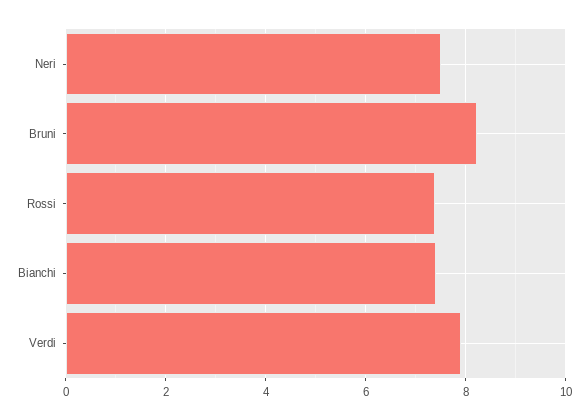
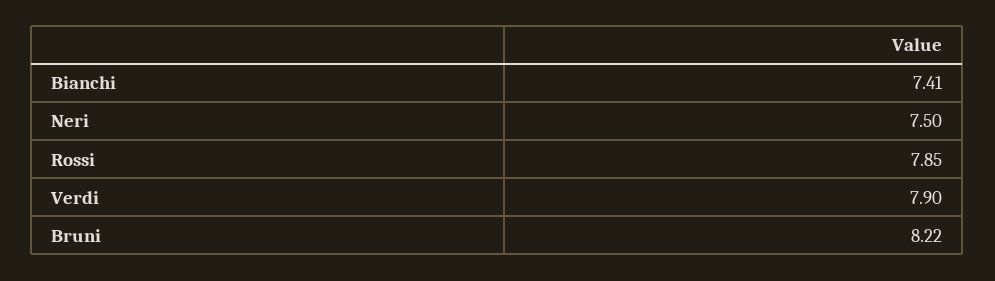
Rossi: 7.4 -> 7.85

